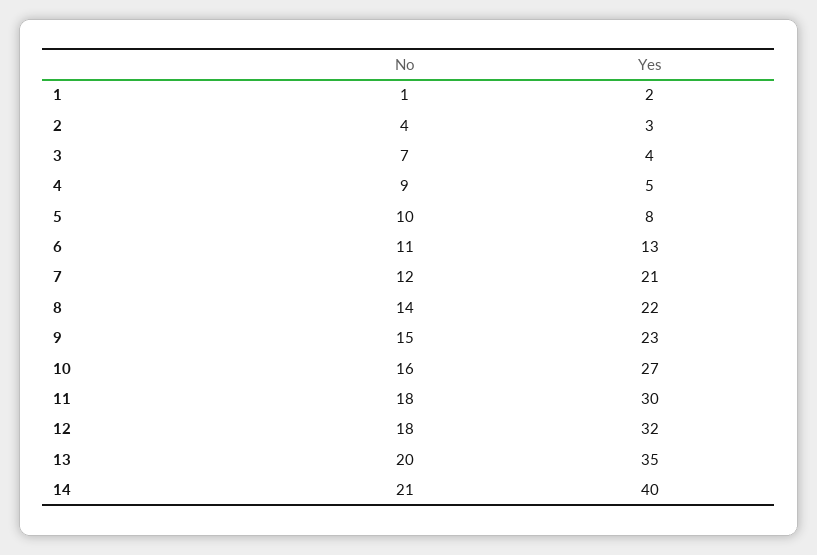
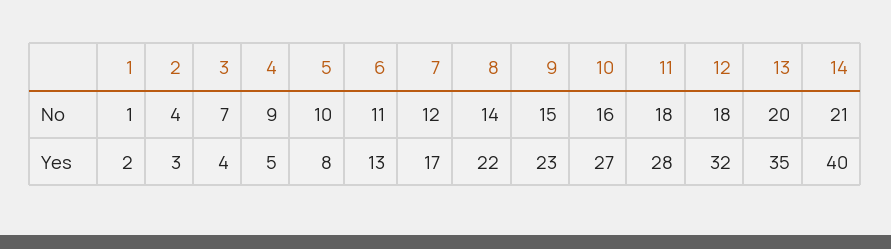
Yes, 7: 21 -> 17
Yes, 11: 30 -> 28

